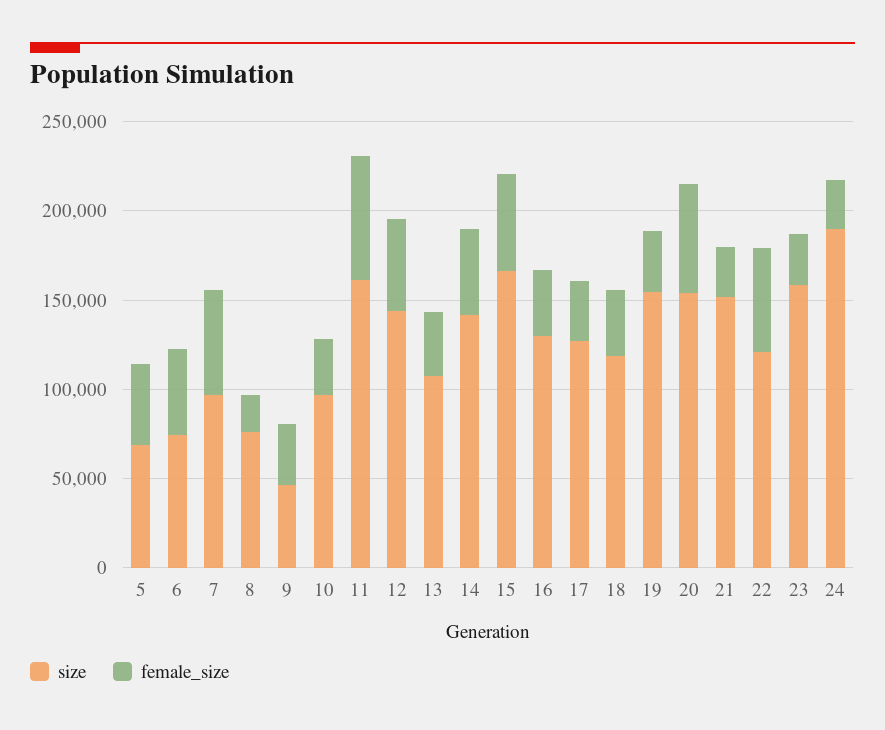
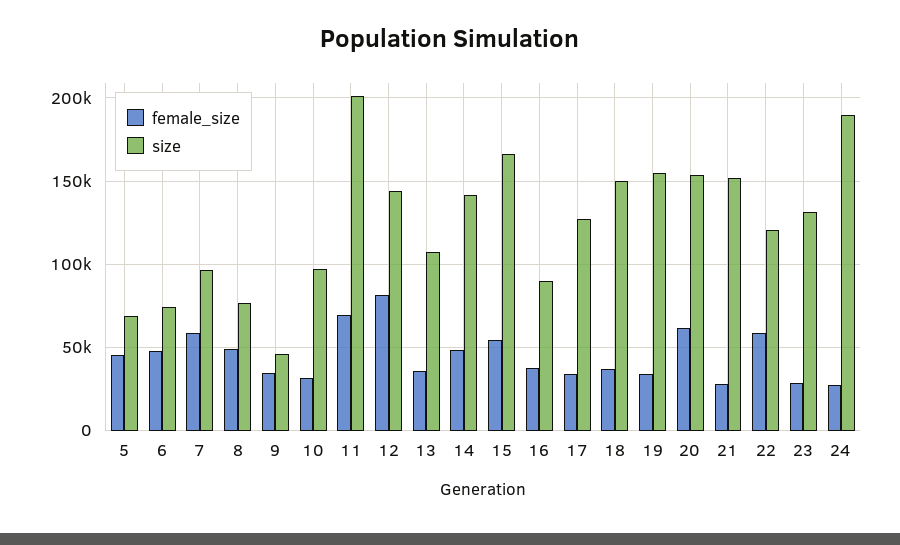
female_size, 8: 20000 -> 50000
size, 11: 160000 -> 200000
female_size, 12: 50000 -> 80000
size, 16: 130000 -> 90000
size, 18: 120000 -> 150000
size, 23: 160000 -> 130000

